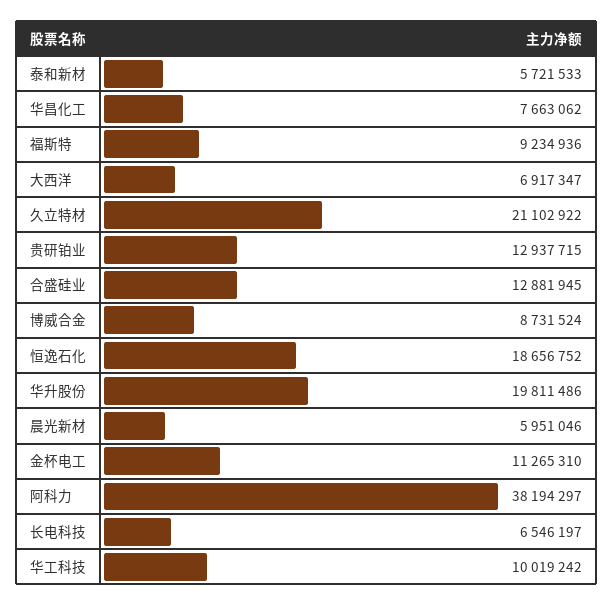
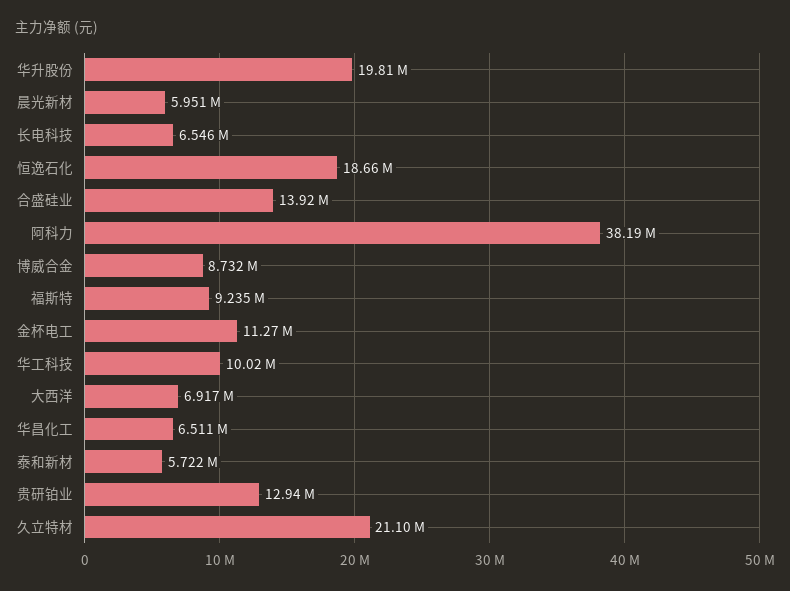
华昌化工: 7663062 -> 6511000
合盛硅业: 12881945 -> 13920000

